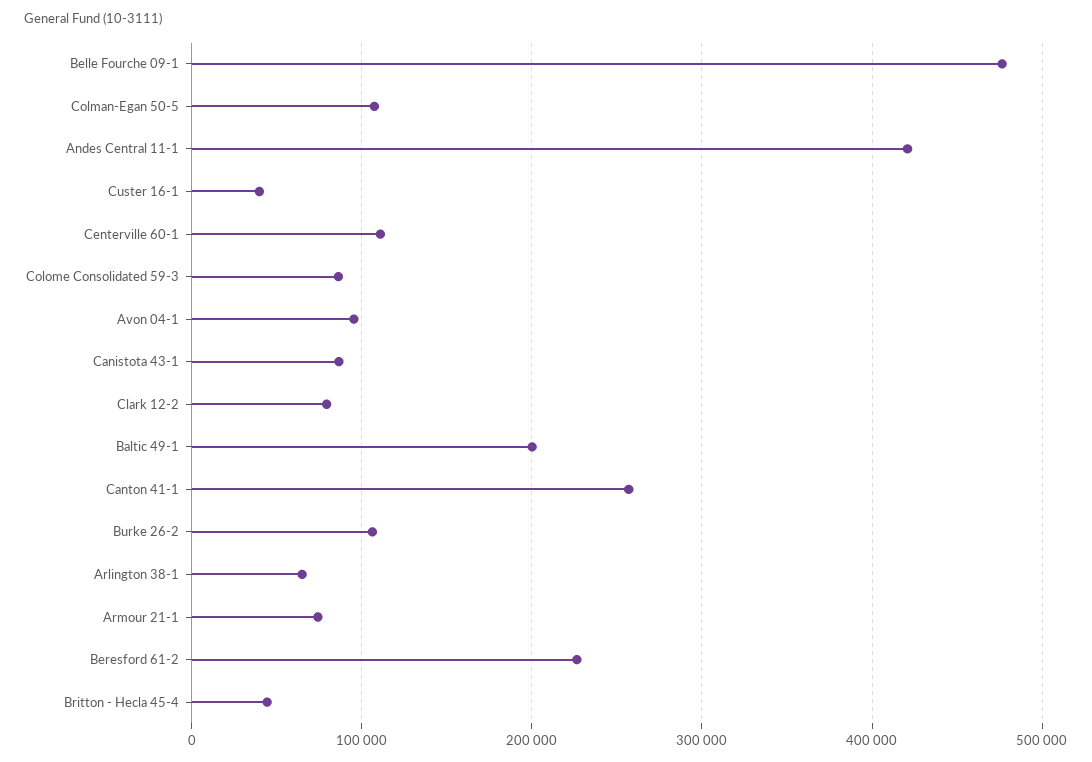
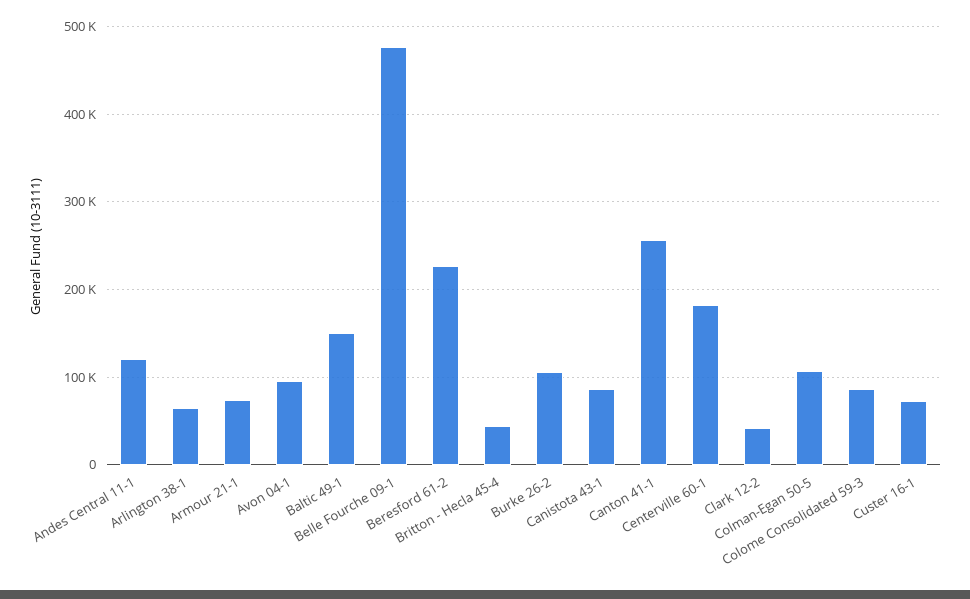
Andes Central 11-1: 420000 -> 120000
Custer 16-1: 40000 -> 70000
Centerville 60-1: 110000 -> 180000
Clark 12-2: 80000 -> 40000
Baltic 49-1: 200000 -> 150000

